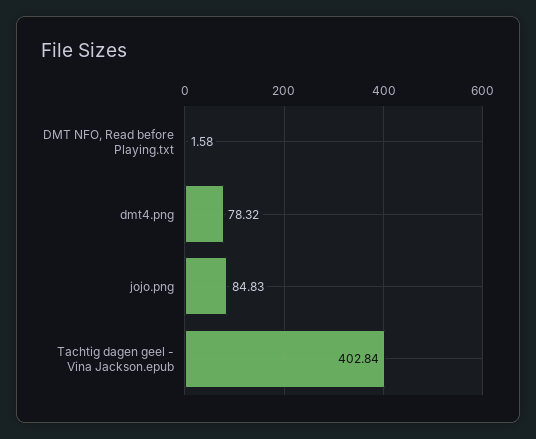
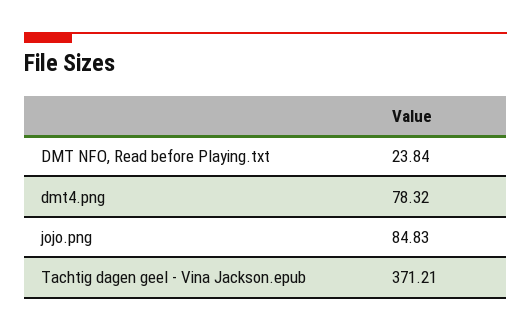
DMT NFO, Read before Playing.txt: 1.58 -> 23.84
Tachtig dagen geel - Vina Jackson.epub: 402.84 -> 371.21

